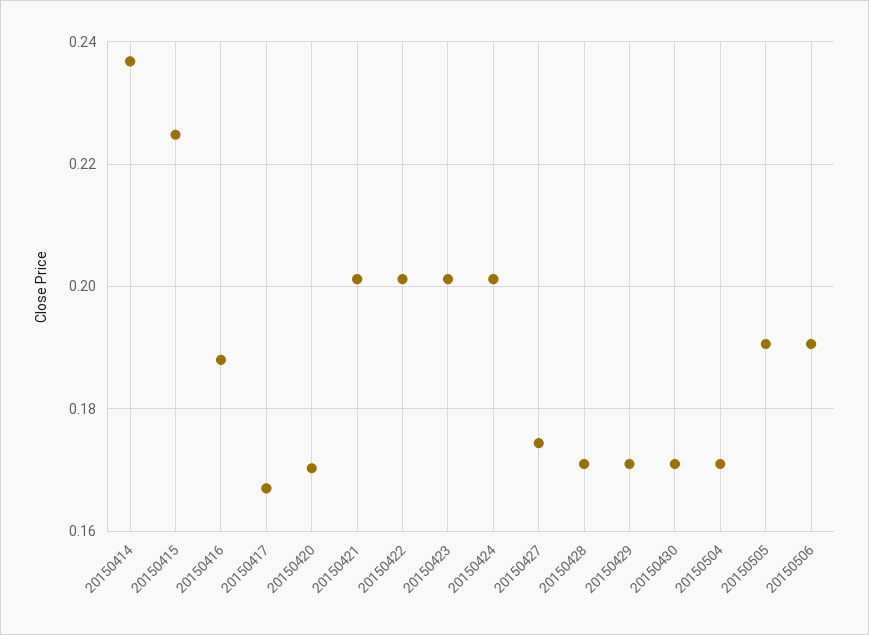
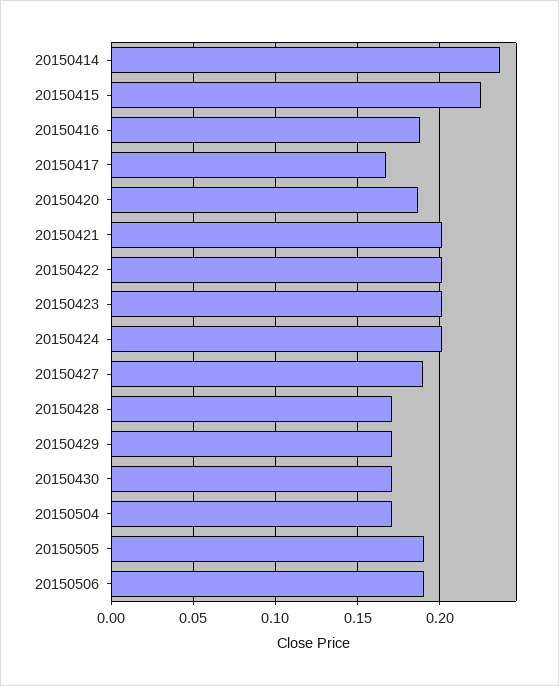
20150420: 0.17 -> 0.185
20150427: 0.174 -> 0.19

